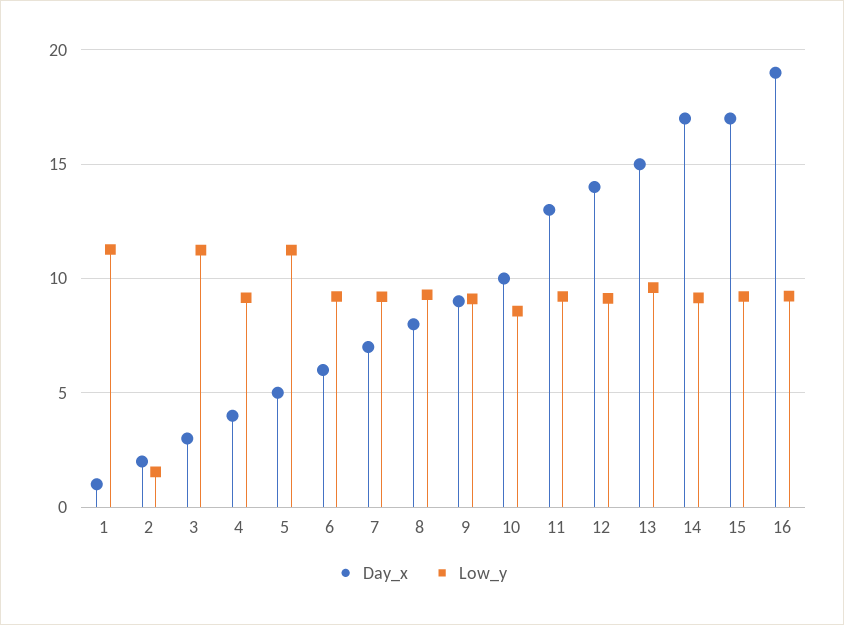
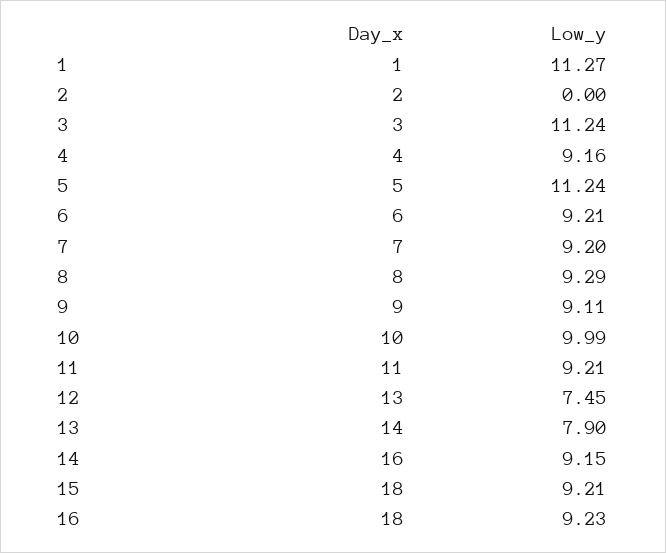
Low_y, 2: 1.5 -> 0
Low_y, 10: 8.5 -> 9.99
Day_x, 11: 13 -> 11
Day_x, 12: 14 -> 13
Low_y, 12: 9 -> 7.45
Day_x, 13: 15 -> 14
Low_y, 13: 9.5 -> 7.9
Day_x, 14: 17 -> 16
Day_x, 15: 17 -> 18
Day_x, 16: 19 -> 18

